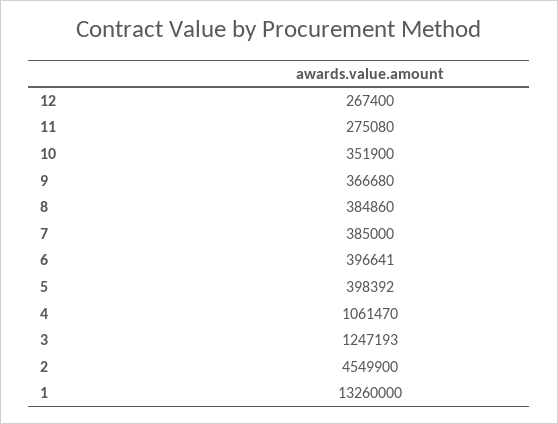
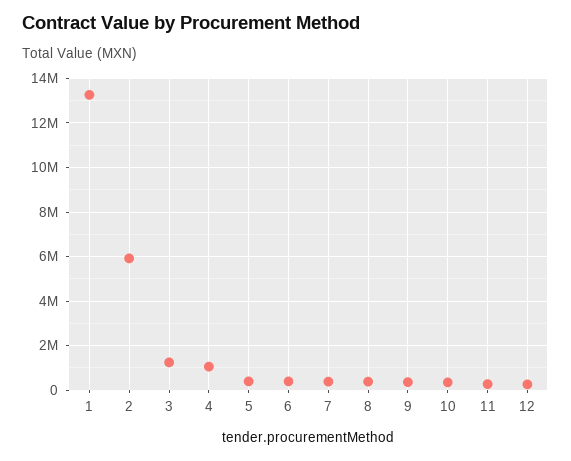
2: 4549900 -> 6000000

